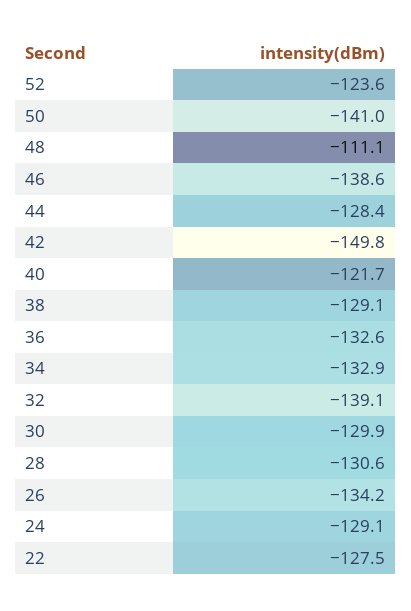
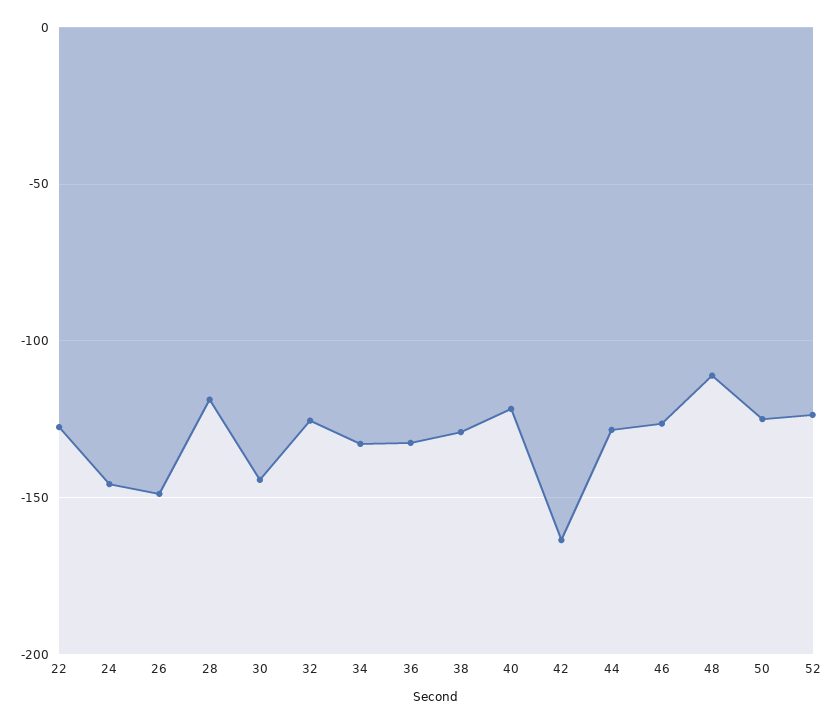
50: -141 -> -125
46: -138.6 -> -125
42: -149.8 -> -165
32: -139.1 -> -125
30: -129.9 -> -145
28: -130.6 -> -120
26: -134.2 -> -150
24: -129.1 -> -145

